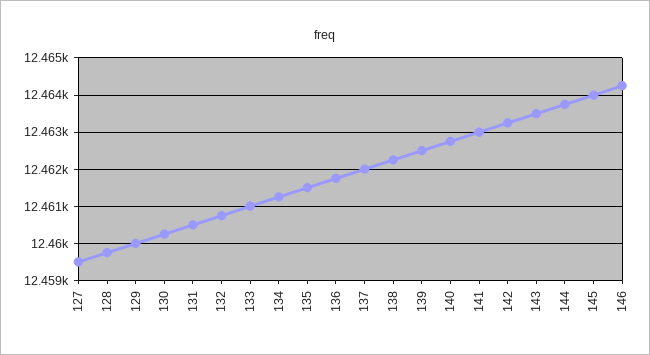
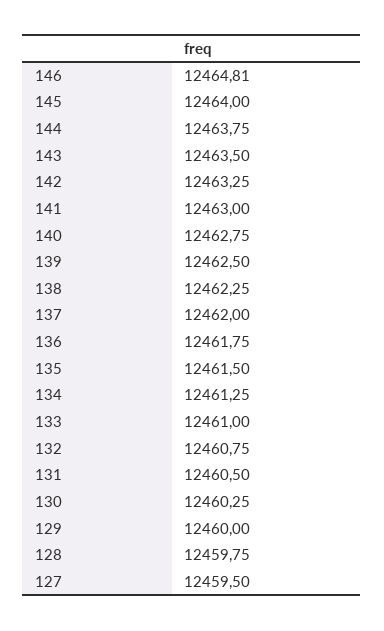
146: 12464.2 -> 12464.81

